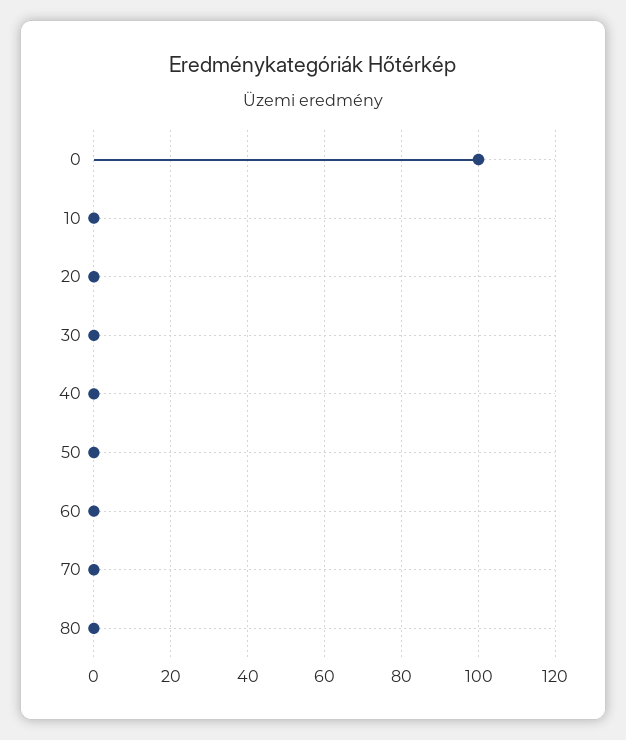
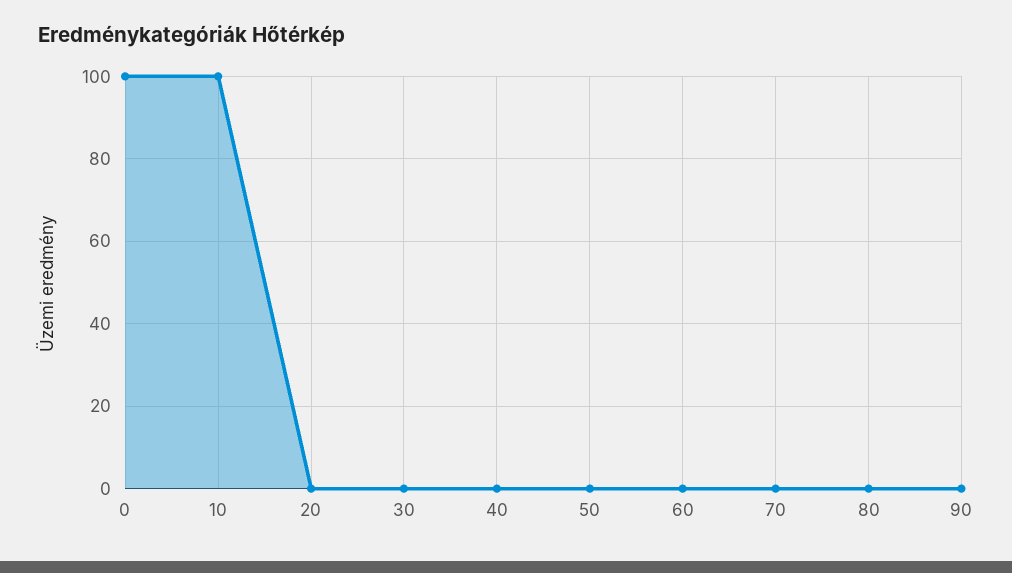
10: 0 -> 100
90: none -> 0

